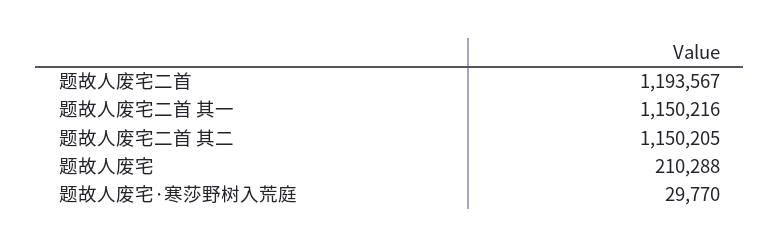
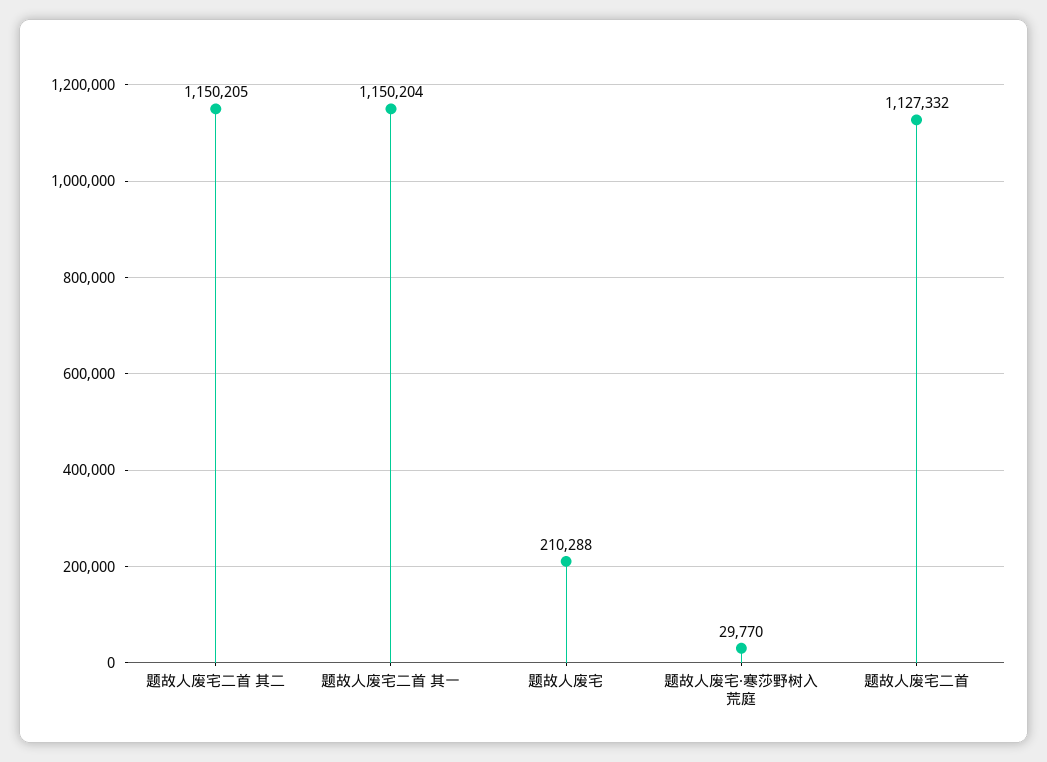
题故人废宅二首: 1193567 -> 1127332
题故人废宅二首 其一: 1150216 -> 1150204

